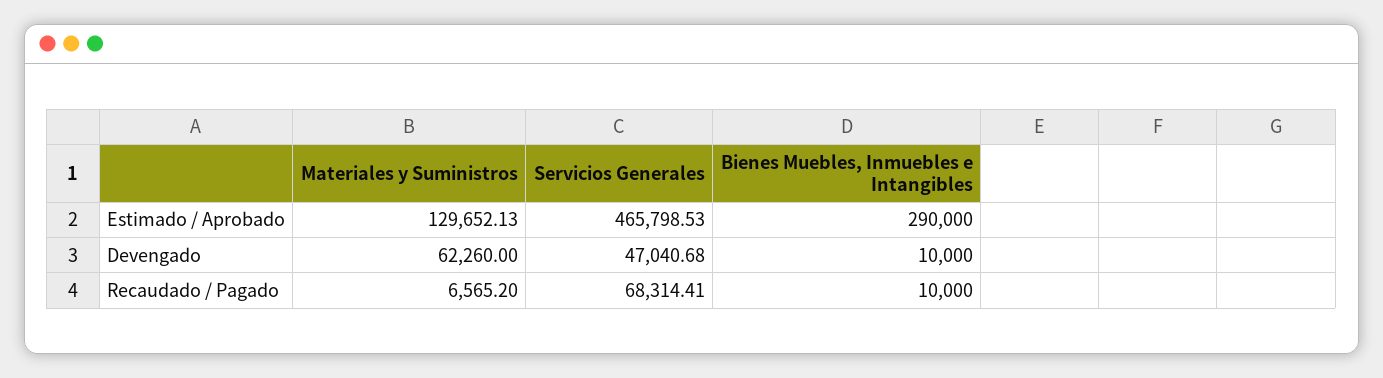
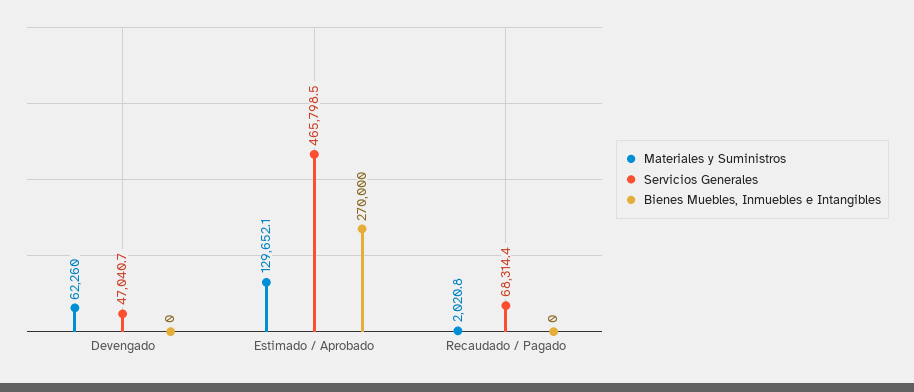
Bienes Muebles, Inmuebles e Intangibles, Estimado / Aprobado: 290000 -> 270000
Bienes Muebles, Inmuebles e Intangibles, Devengado: 10000 -> 0
Materiales y Suministros, Recaudado / Pagado: 6565.2 -> 2020.8
Bienes Muebles, Inmuebles e Intangibles, Recaudado / Pagado: 10000 -> 0

